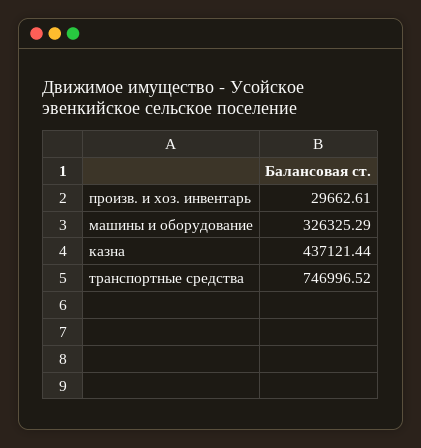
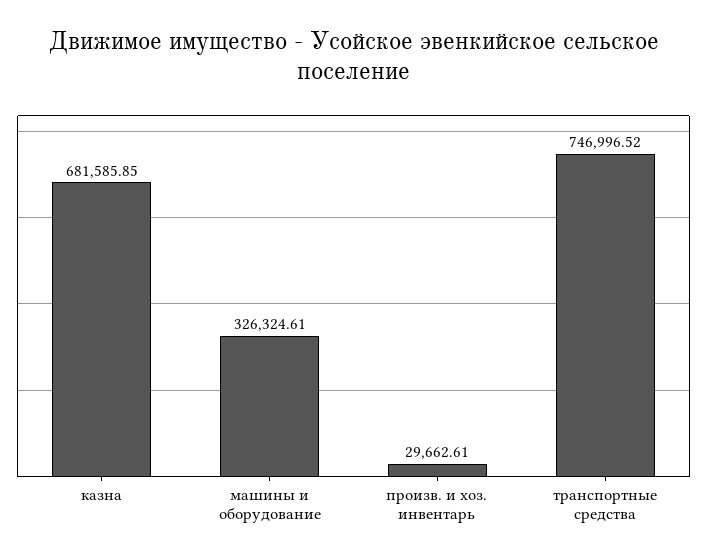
машины и оборудование: 326325.29 -> 326324.61
казна: 437121.44 -> 681585.85

